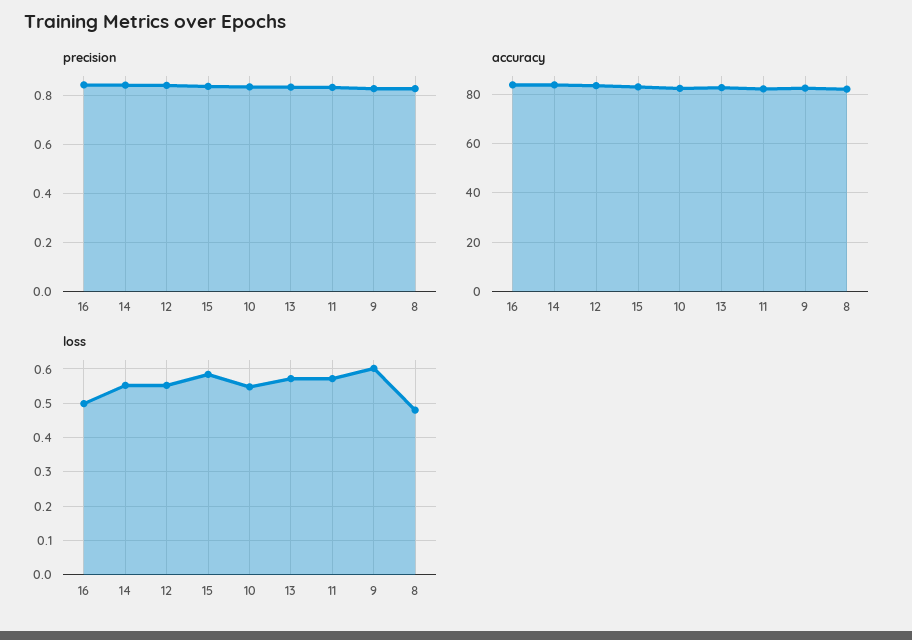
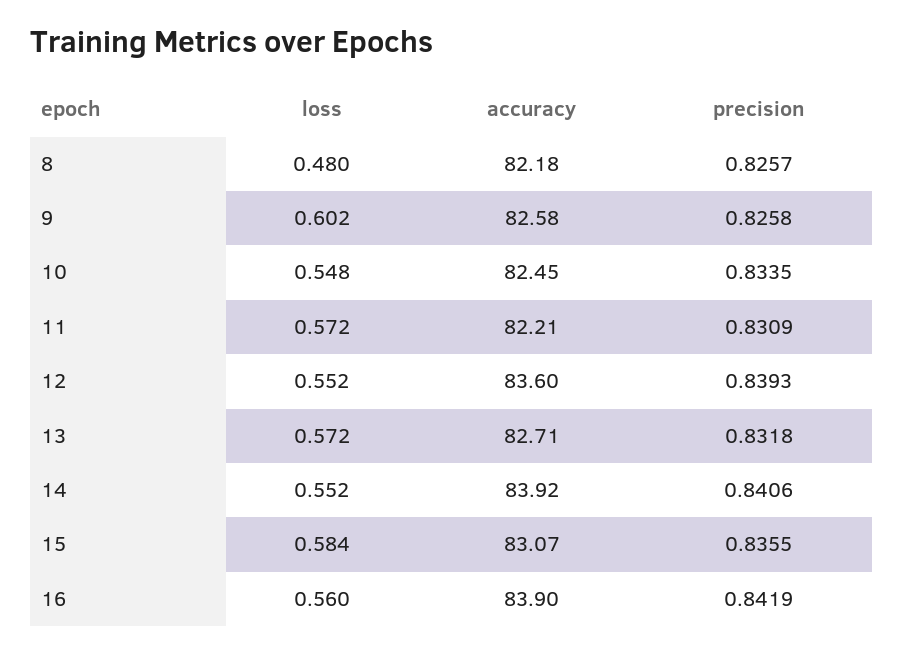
loss, 16: 0.5 -> 0.56

